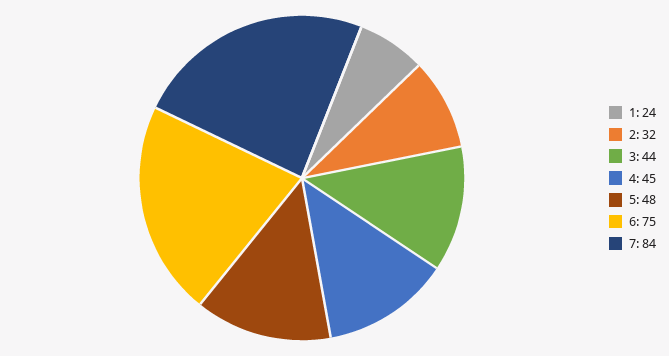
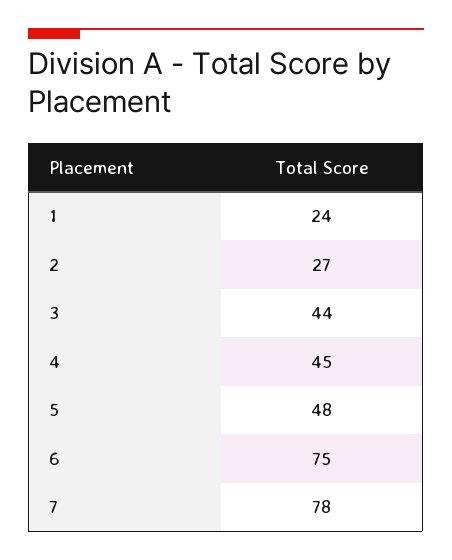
2: 32 -> 27
7: 84 -> 78

